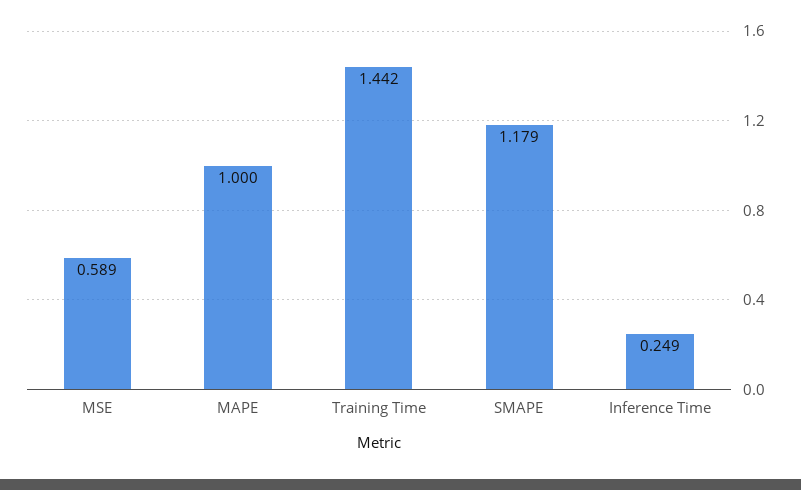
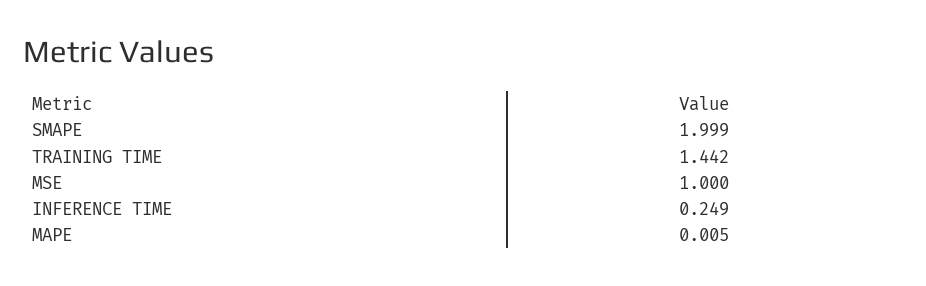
MSE: 0.589 -> 1
MAPE: 1 -> 0.005
SMAPE: 1.179 -> 1.999

